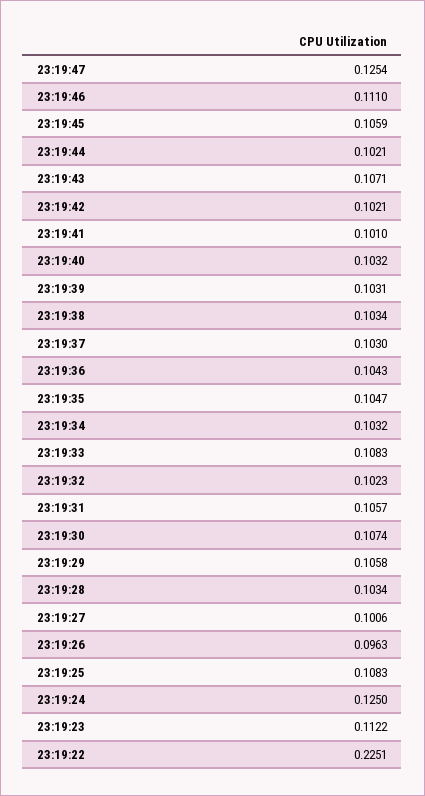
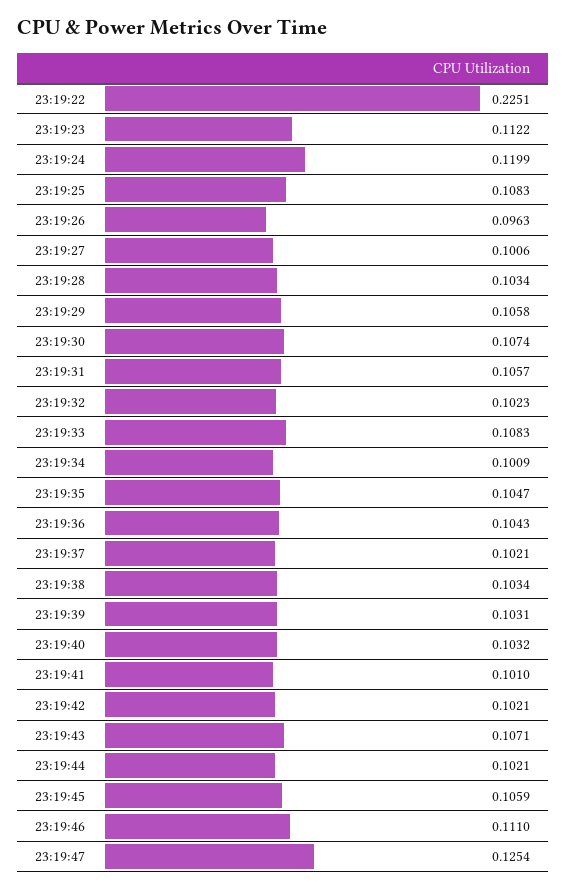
23:19:37: 0.103 -> 0.1021
23:19:34: 0.1032 -> 0.1009
23:19:24: 0.125 -> 0.1199

